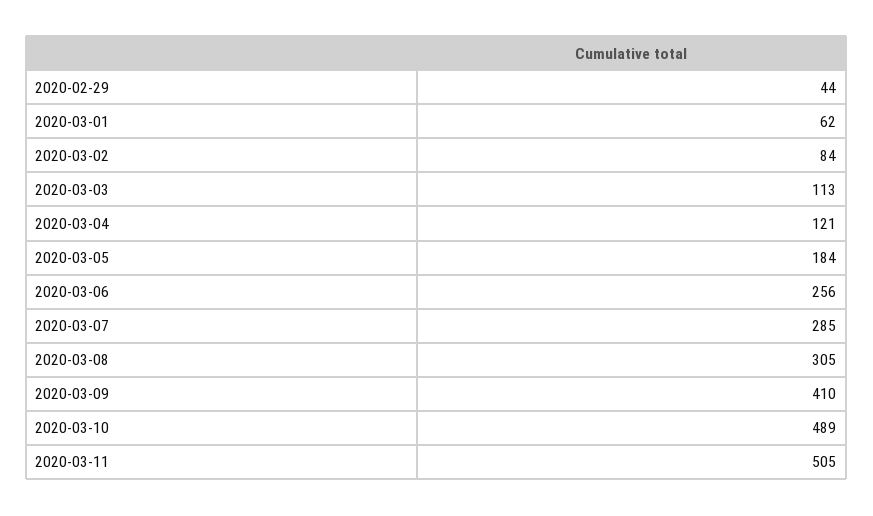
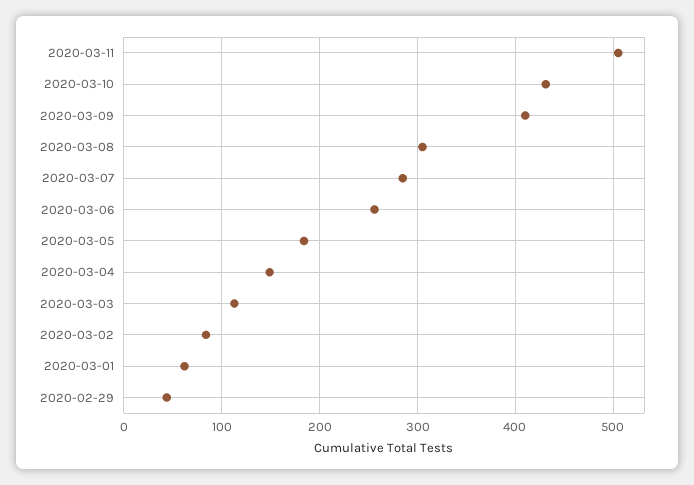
2020-03-04: 121 -> 150
2020-03-10: 489 -> 430

